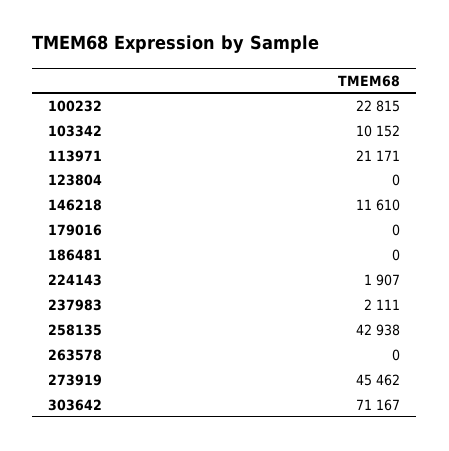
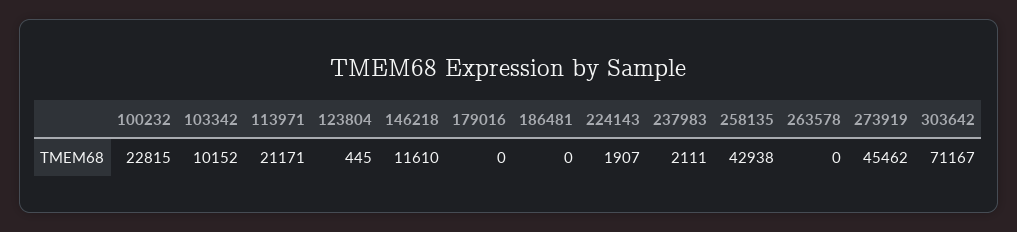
123804: 0 -> 445

